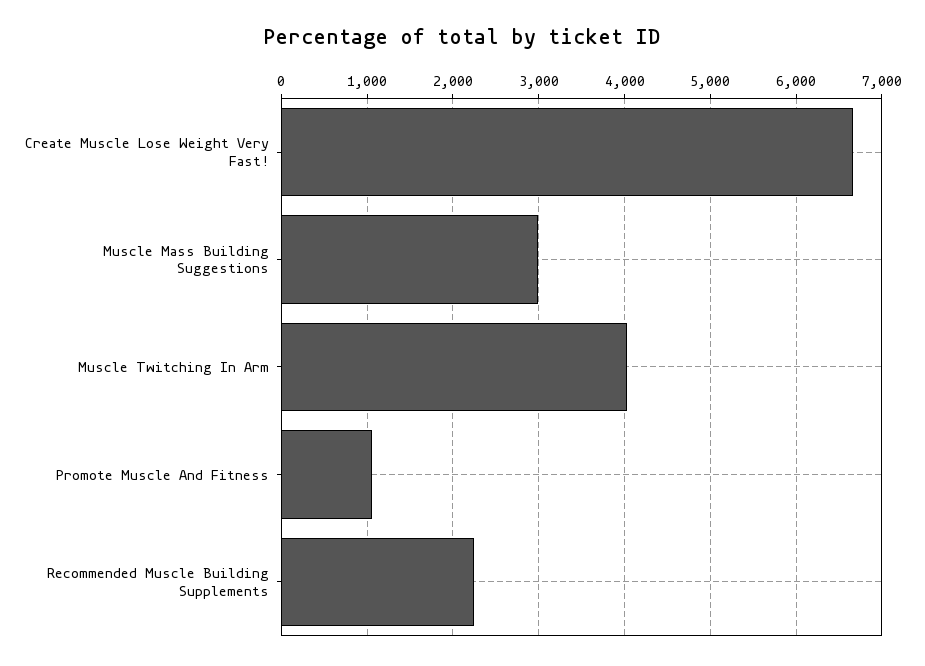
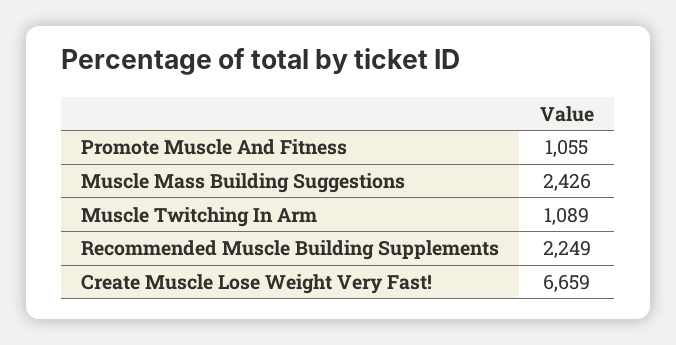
Muscle Mass Building Suggestions: 3000 -> 2426
Muscle Twitching In Arm: 4000 -> 1089

